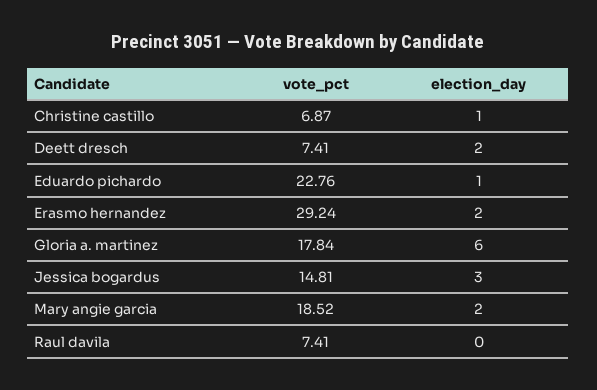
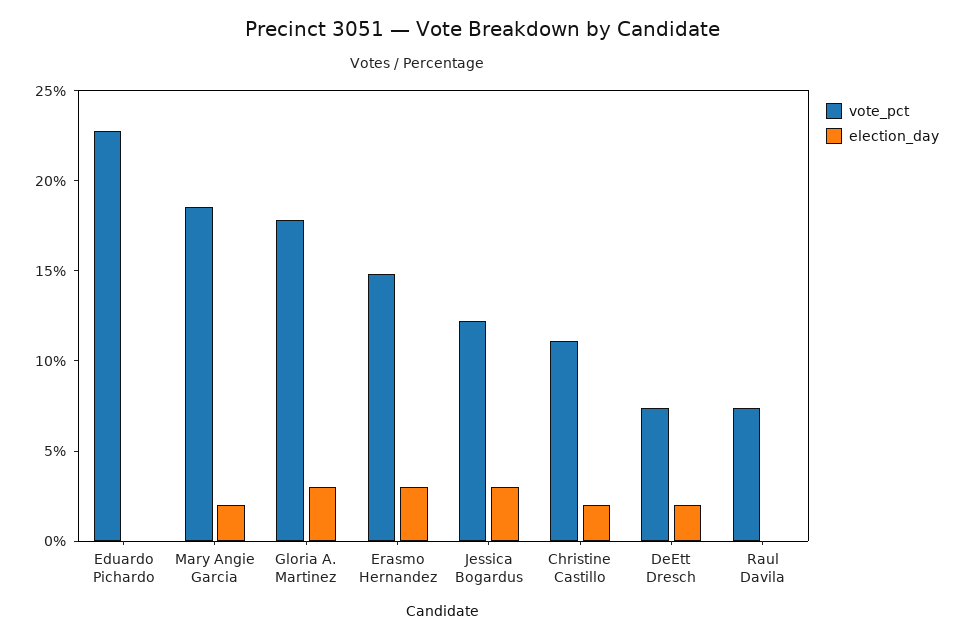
vote_pct, Christine castillo: 6.87 -> 11
election_day, Christine castillo: 1 -> 2
election_day, Eduardo pichardo: 1 -> 0
vote_pct, Erasmo hernandez: 29.24 -> 15
election_day, Erasmo hernandez: 2 -> 3
election_day, Gloria a. martinez: 6 -> 3
vote_pct, Jessica bogardus: 14.81 -> 12

